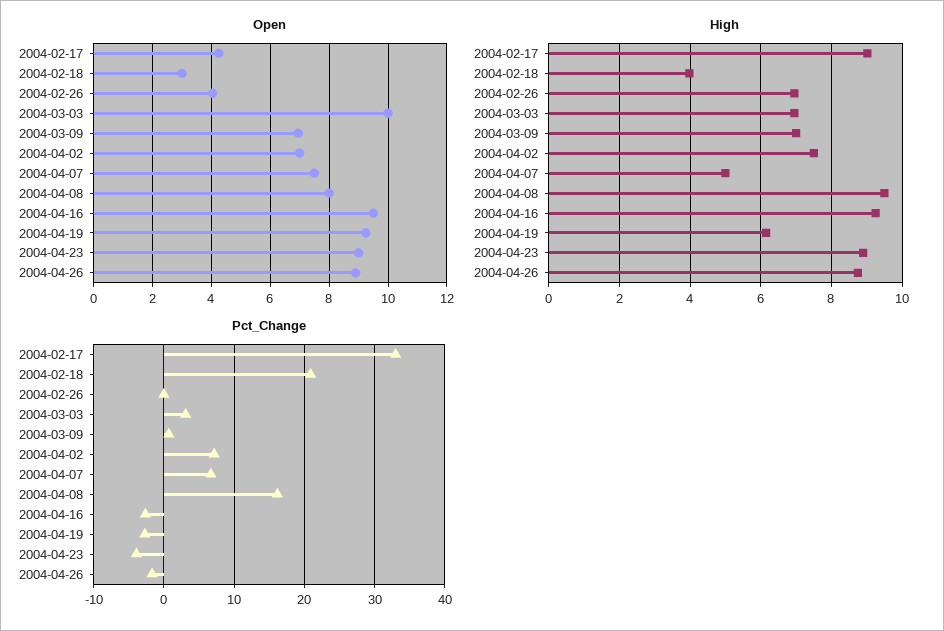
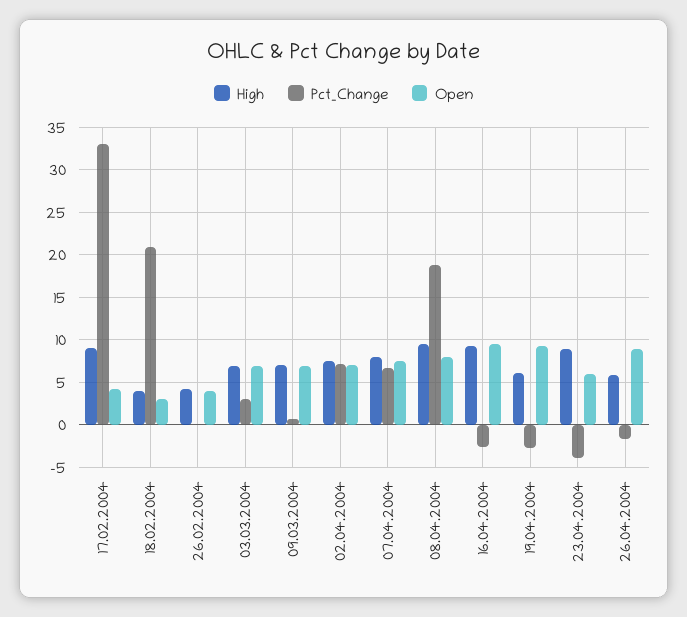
Open, 2004-03-03: 10 -> 7
Open, 2004-04-23: 9 -> 6
High, 2004-02-26: 7 -> 4
High, 2004-04-07: 5 -> 8
High, 2004-04-26: 8.8 -> 6
Pct_Change, 2004-04-08: 16 -> 19

